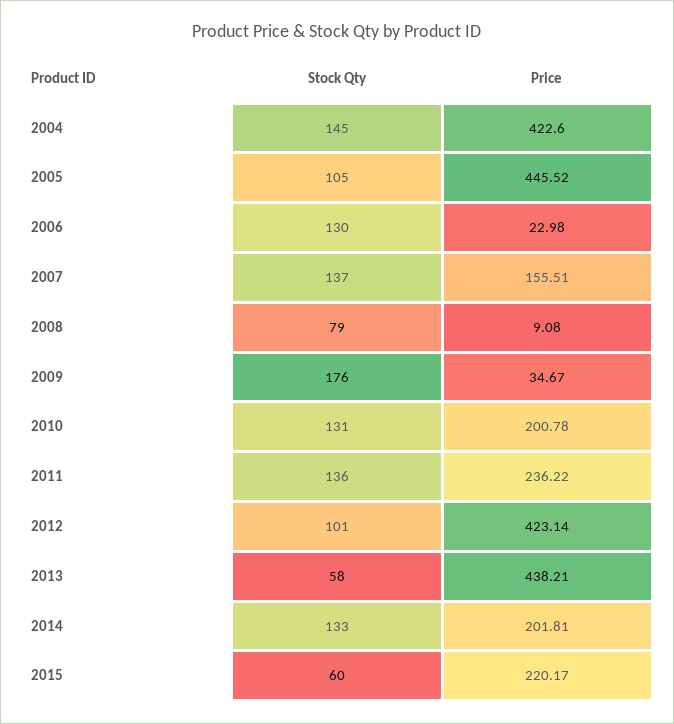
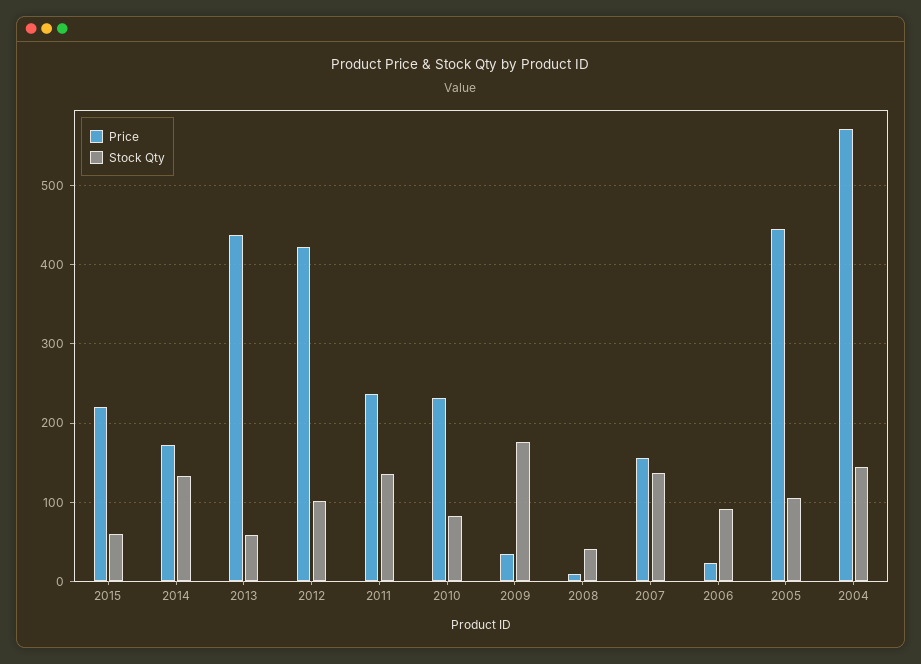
Price, 2004: 422.6 -> 570
Stock Qty, 2006: 130 -> 90
Stock Qty, 2008: 79 -> 40
Stock Qty, 2010: 131 -> 80
Price, 2010: 200.78 -> 230
Price, 2014: 201.81 -> 170

